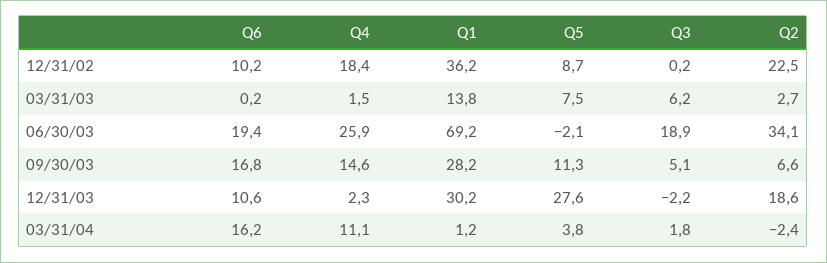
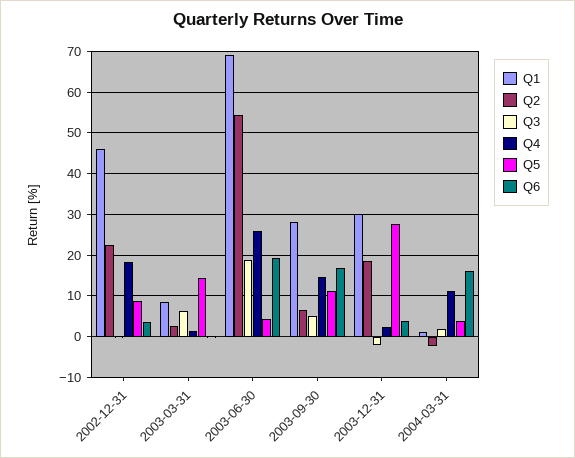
Q6, 12/31/02: 10.2 -> 4
Q1, 12/31/02: 36.2 -> 46
Q1, 03/31/03: 13.8 -> 8
Q5, 03/31/03: 7.5 -> 14
Q5, 06/30/03: -2.1 -> 4
Q2, 06/30/03: 34.1 -> 54
Q6, 12/31/03: 10.6 -> 4

